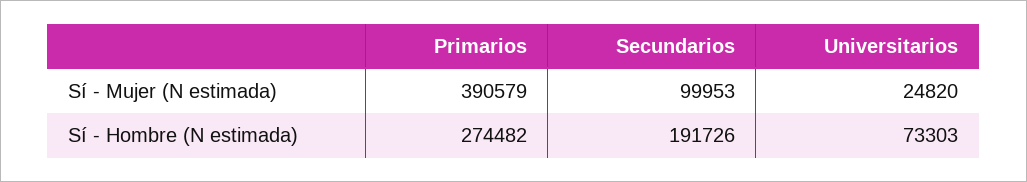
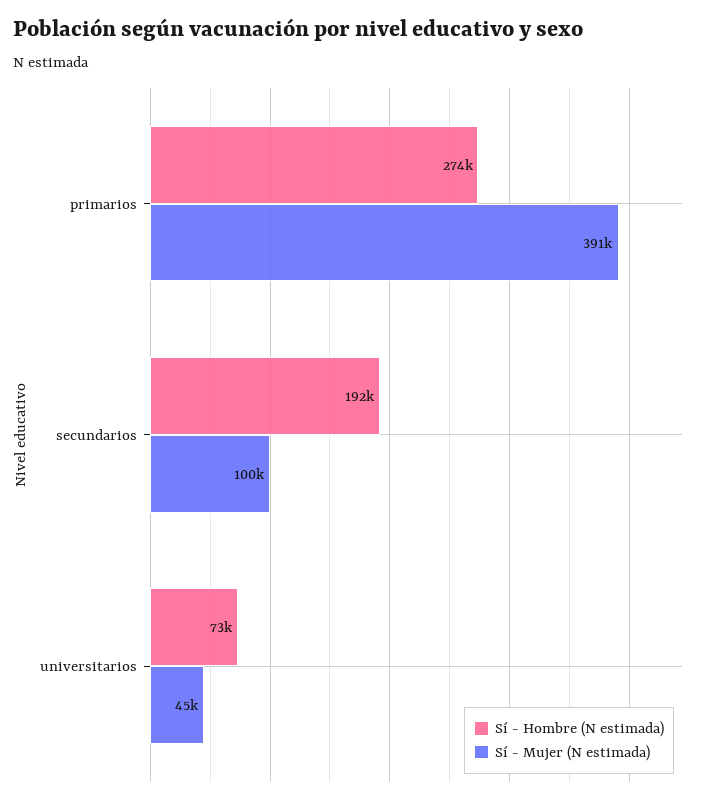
Sí - Mujer (N estimada), Universitarios: 24820 -> 45000

